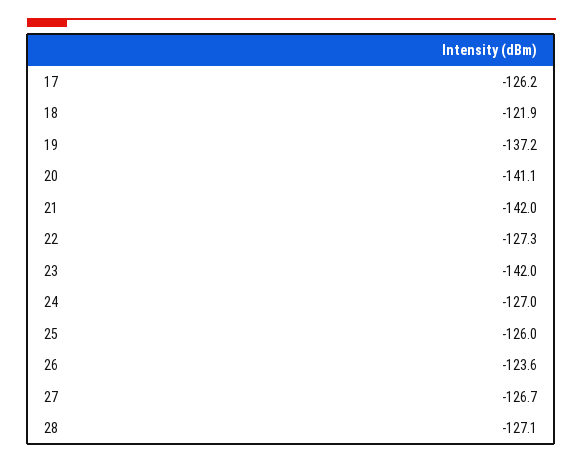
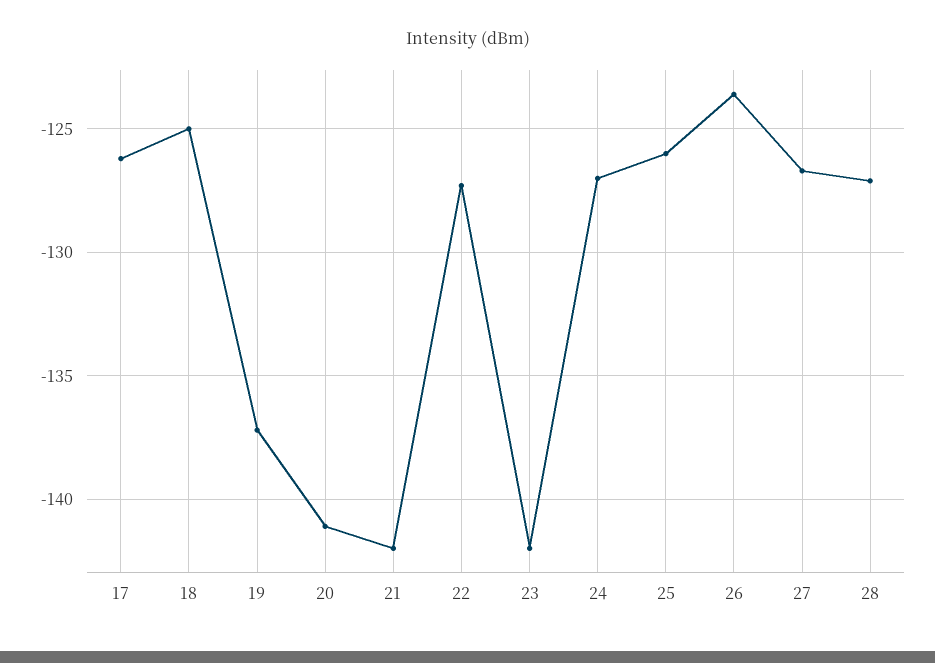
18: -121.9 -> -125

